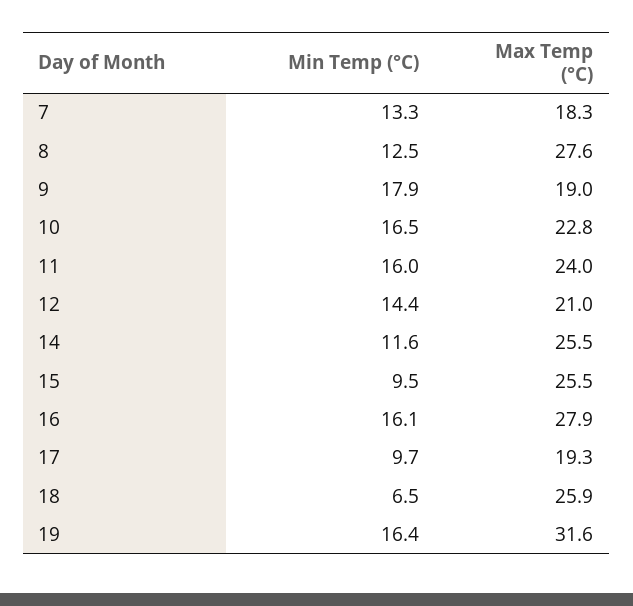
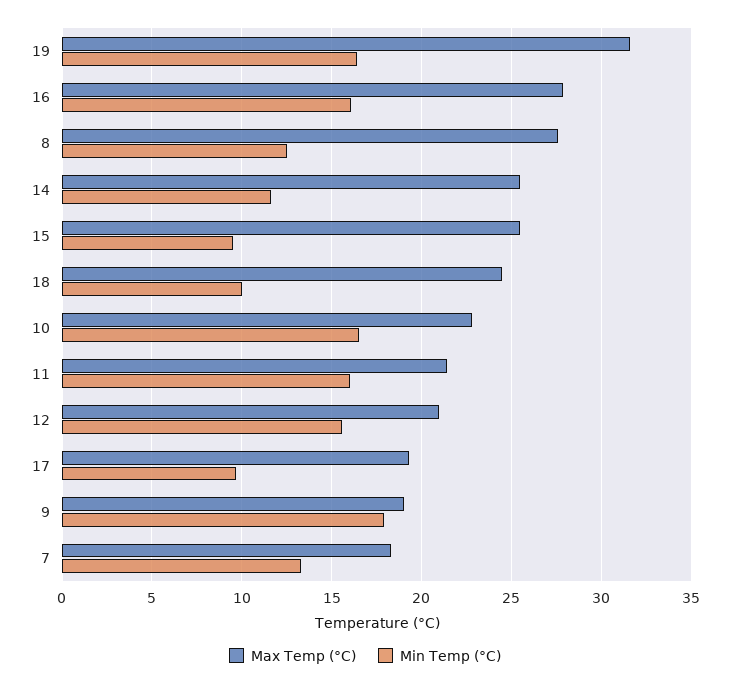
Max Temp (°C), 11: 24 -> 21.5
Min Temp (°C), 12: 14.4 -> 15.5
Min Temp (°C), 18: 6.5 -> 10
Max Temp (°C), 18: 25.9 -> 24.5

